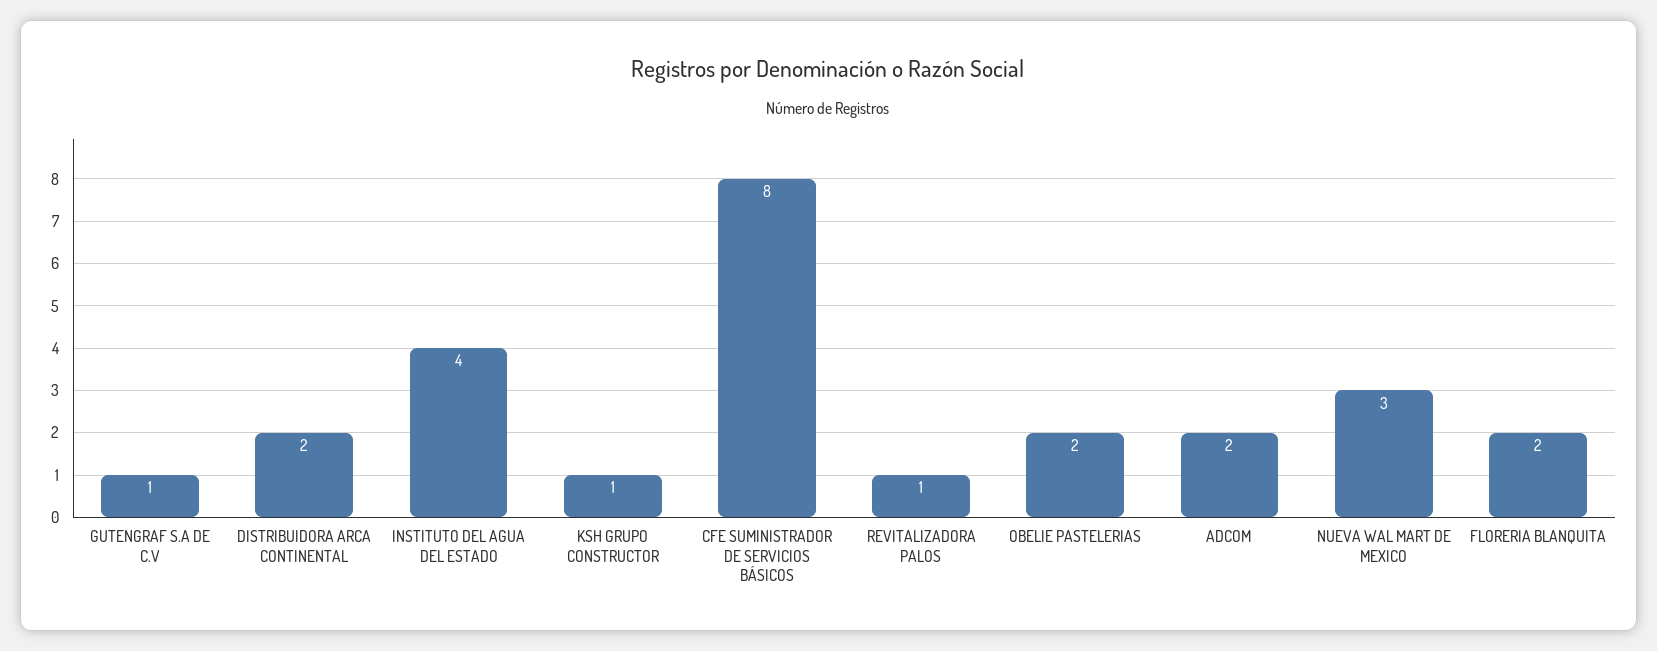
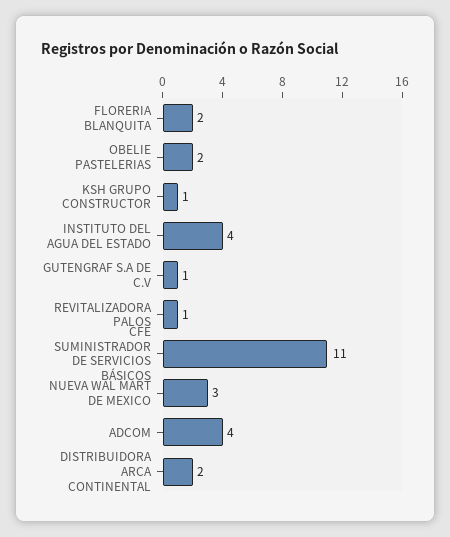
CFE SUMINISTRADOR DE SERVICIOS BÁSICOS: 8 -> 11
ADCOM: 2 -> 4

